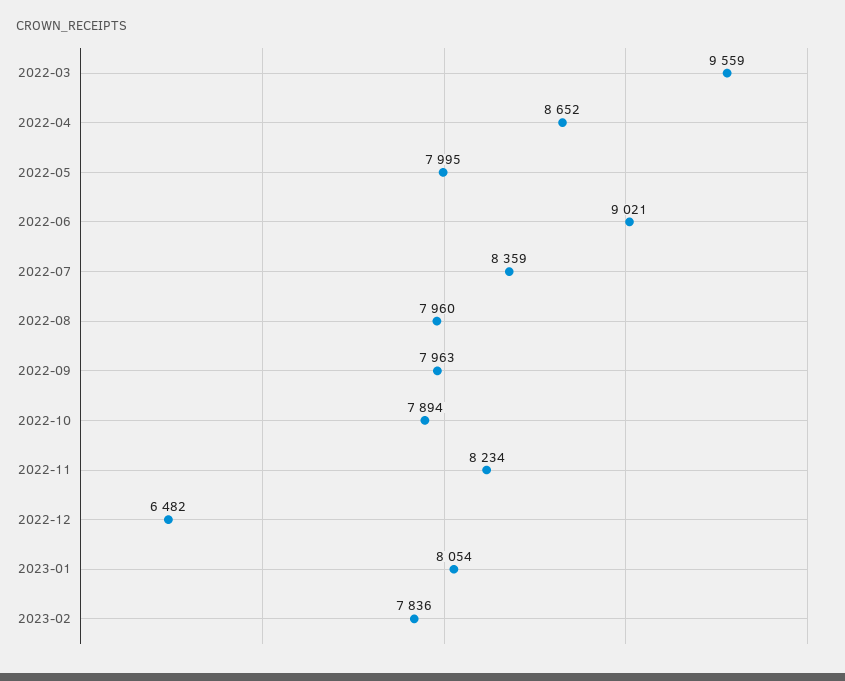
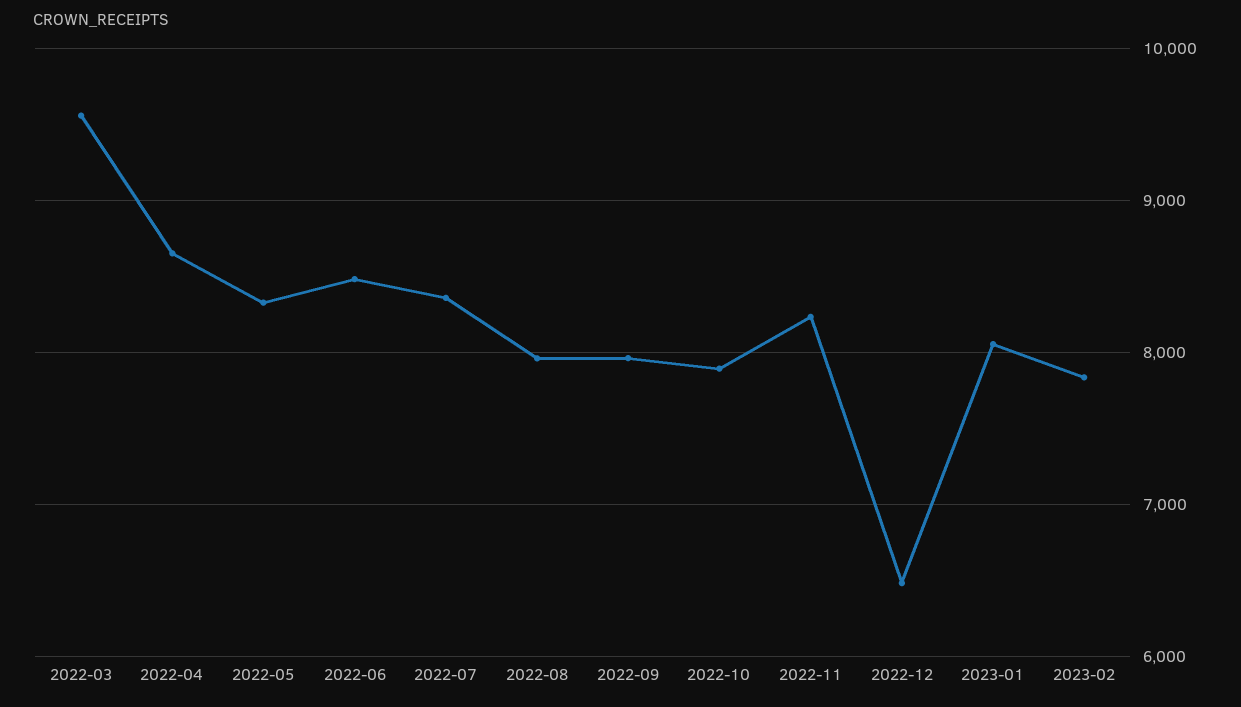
2022-05: 7995 -> 8300
2022-06: 9021 -> 8500

